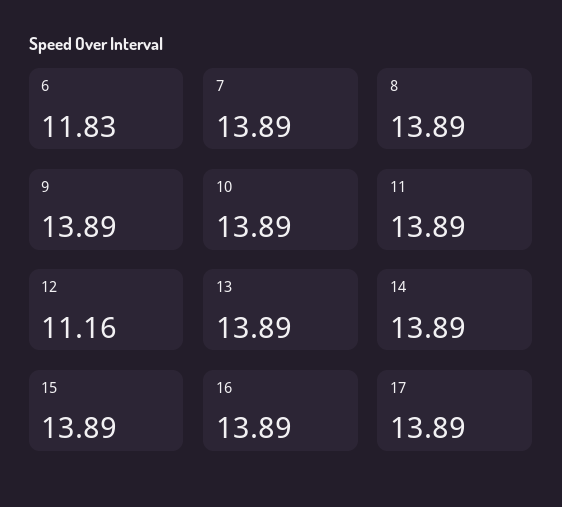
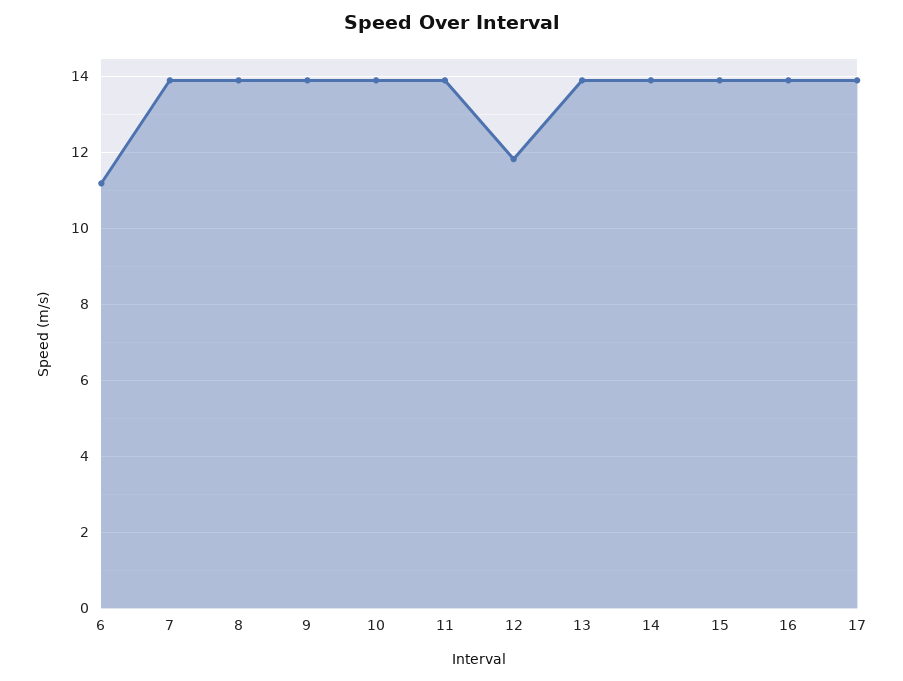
6: 11.83 -> 11.2
12: 11.16 -> 11.8

